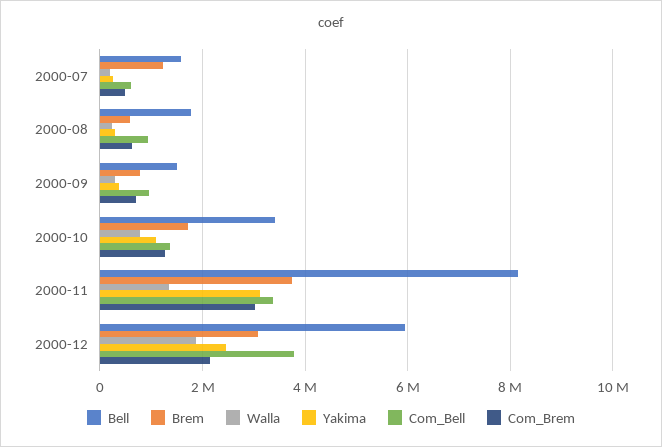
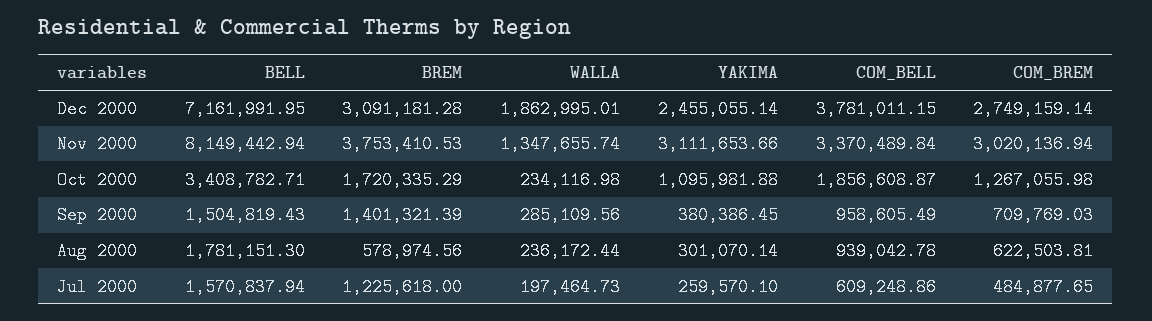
Brem, 2000-09: 800000 -> 1401321.39
Walla, 2000-10: 800000 -> 234116.98
Com_Bell, 2000-10: 1400000 -> 1856608.87
Bell, 2000-12: 6000000 -> 7161991.95
Com_Brem, 2000-12: 2200000 -> 2749159.14

